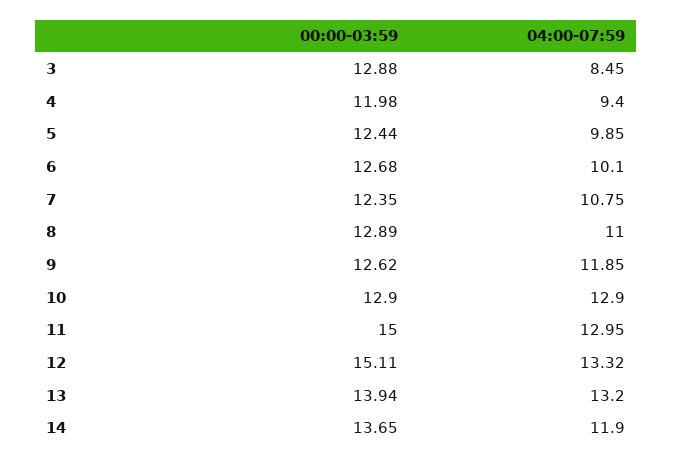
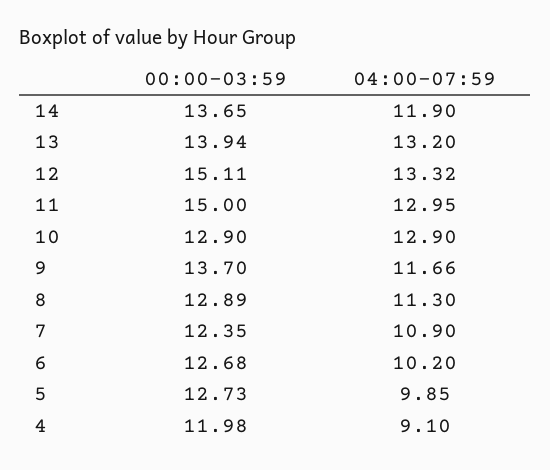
00:00-03:59, 3: 12.88 -> none
04:00-07:59, 3: 8.45 -> none
04:00-07:59, 4: 9.4 -> 9.1
00:00-03:59, 5: 12.44 -> 12.73
04:00-07:59, 6: 10.1 -> 10.2
04:00-07:59, 7: 10.75 -> 10.9
04:00-07:59, 8: 11 -> 11.3
00:00-03:59, 9: 12.62 -> 13.7
04:00-07:59, 9: 11.85 -> 11.66

